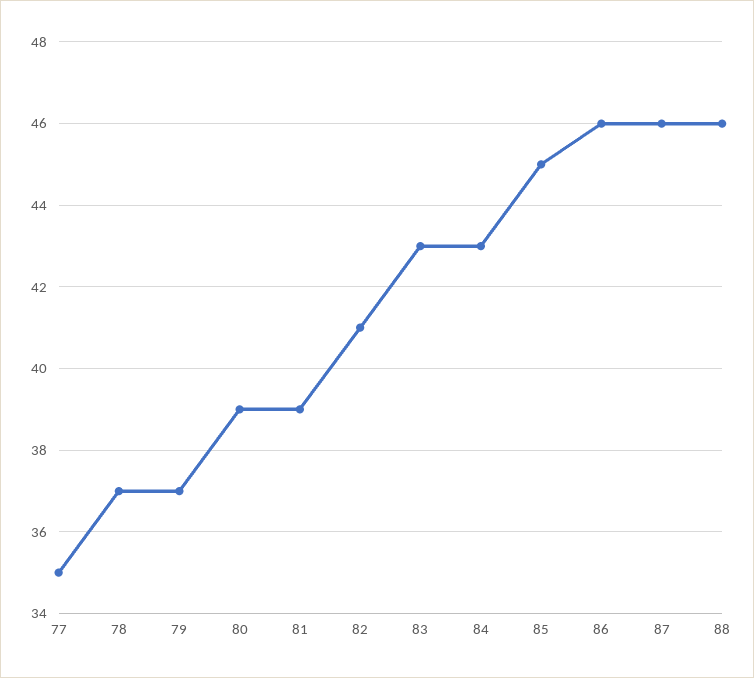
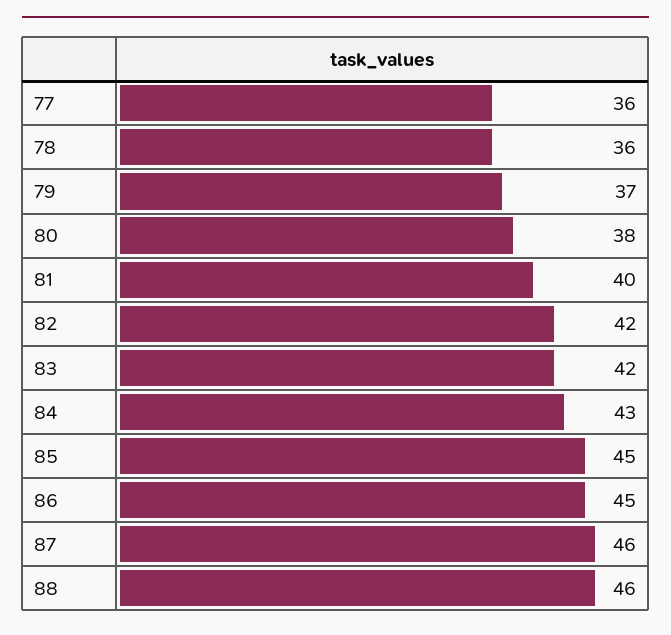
77: 35 -> 36
78: 37 -> 36
80: 39 -> 38
81: 39 -> 40
82: 41 -> 42
83: 43 -> 42
86: 46 -> 45

